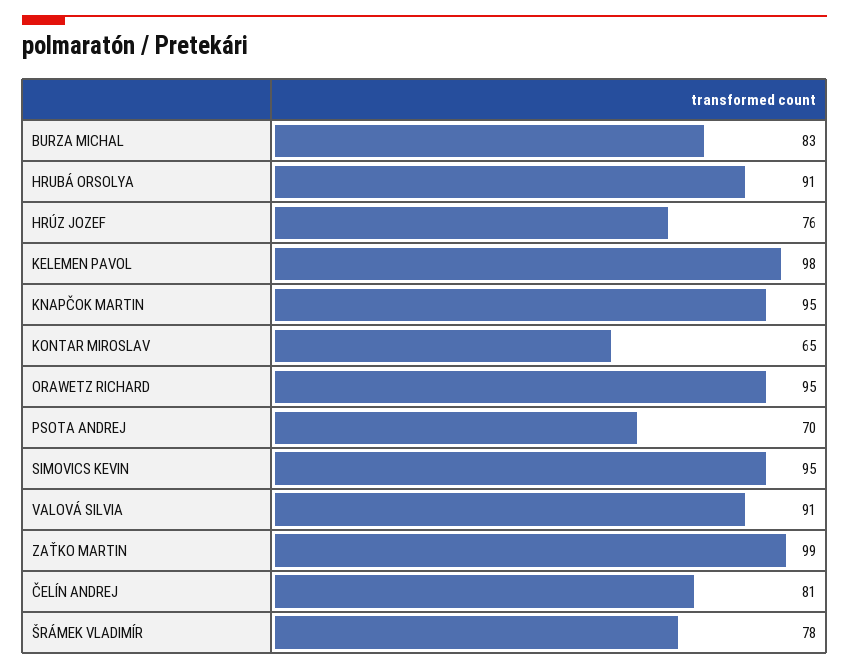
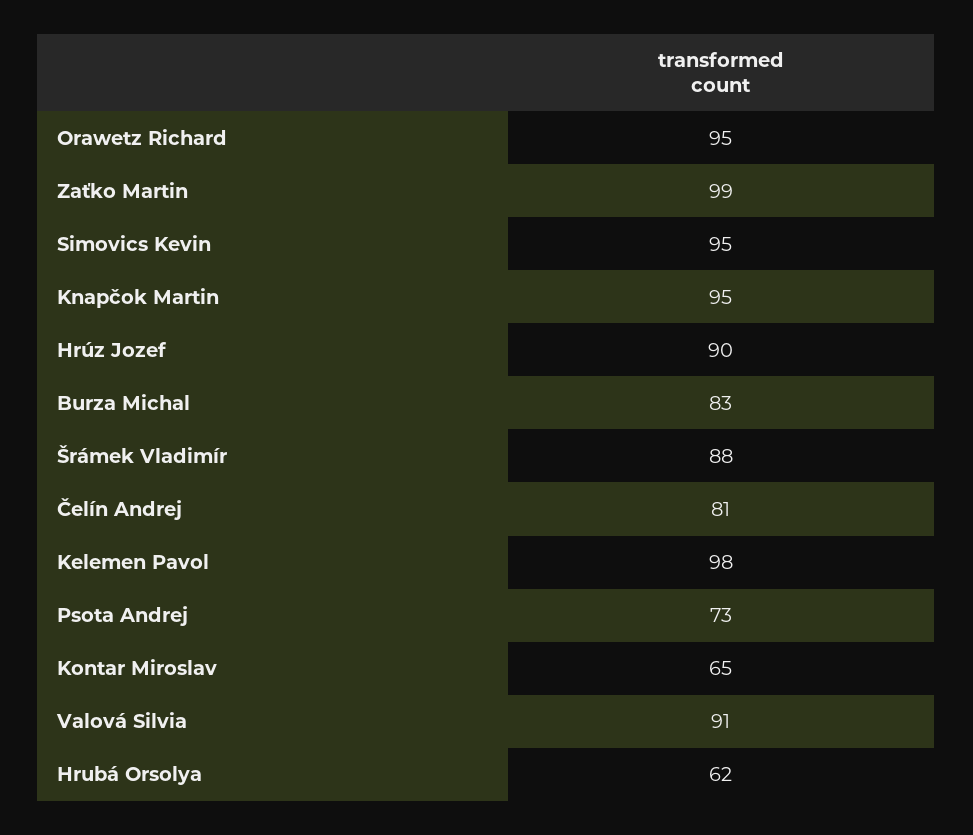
HRUBÁ ORSOLYA: 91 -> 62
HRÚZ JOZEF: 76 -> 90
PSOTA ANDREJ: 70 -> 73
ŠRÁMEK VLADIMÍR: 78 -> 88

